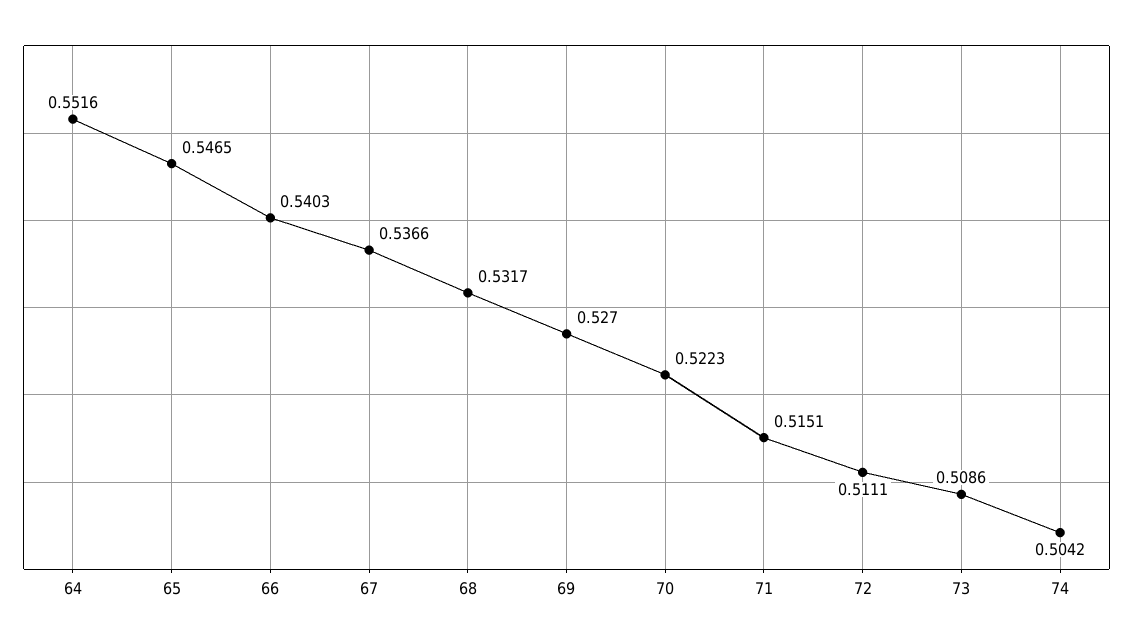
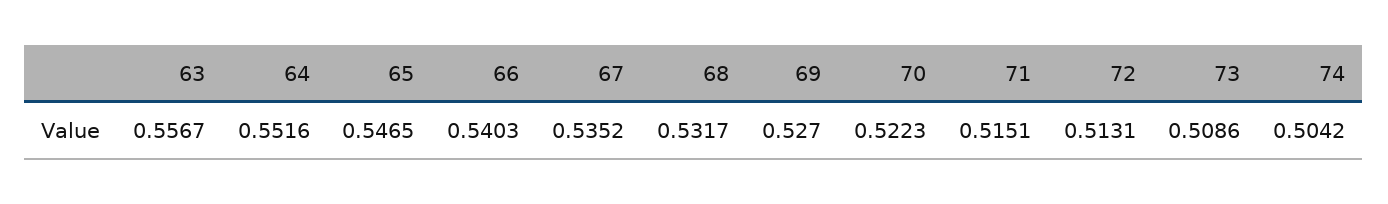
67: 0.5366 -> 0.5352
72: 0.5111 -> 0.5131
63: none -> 0.5567

